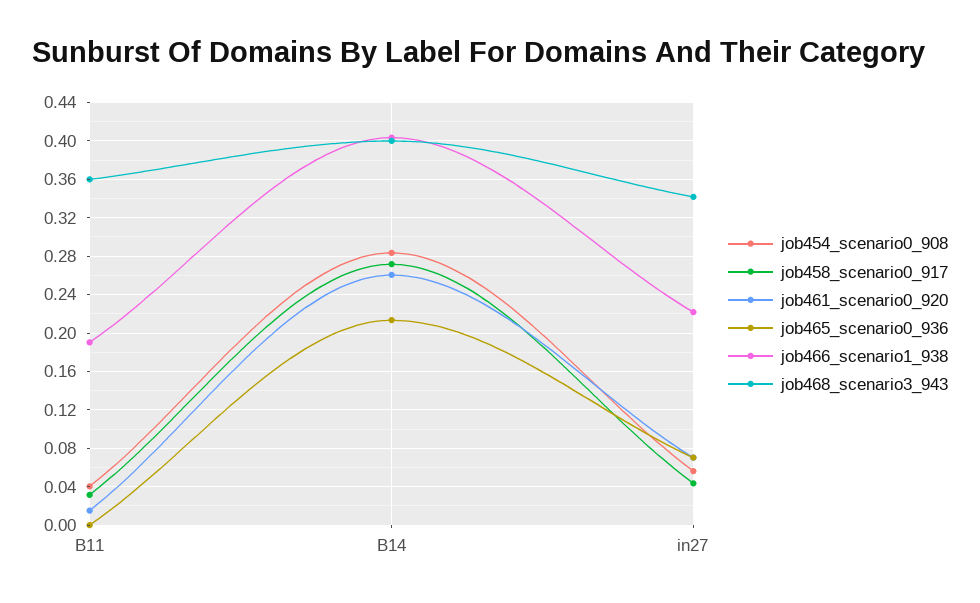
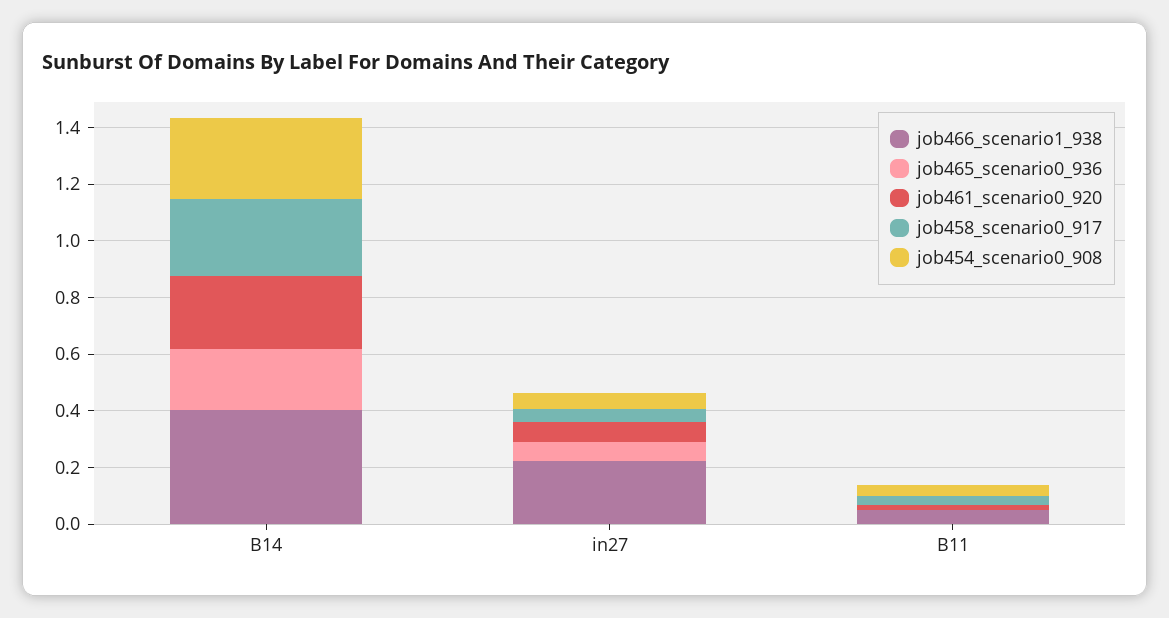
job466_scenario1_938, B11: 0.19 -> 0.05
job468_scenario3_943, B11: 0.36 -> none
job468_scenario3_943, B14: 0.4 -> none
job468_scenario3_943, in27: 0.34 -> none

